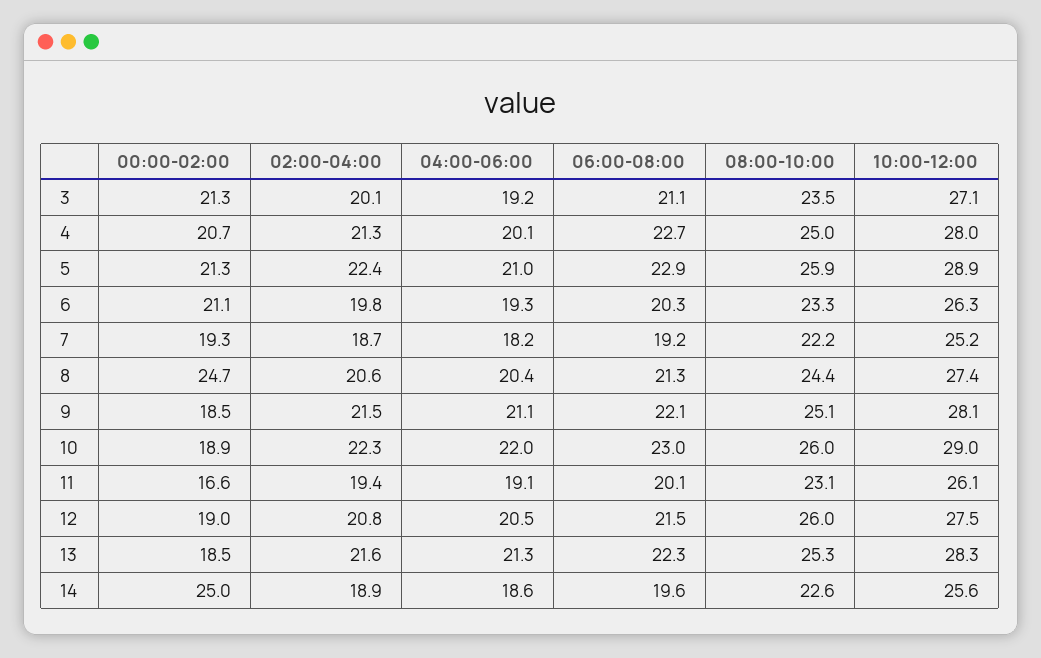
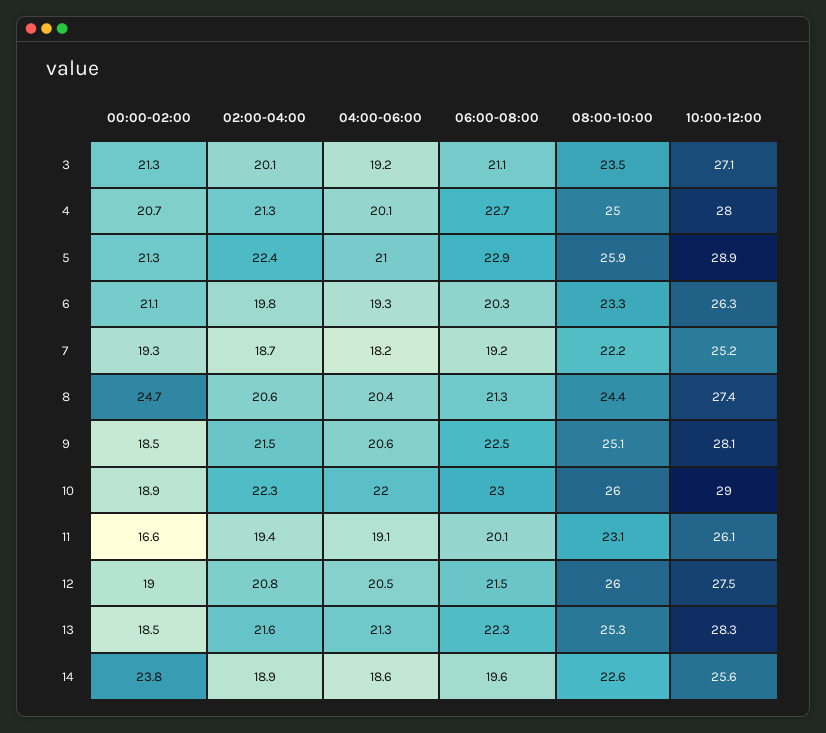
04:00-06:00, 9: 21.1 -> 20.6
06:00-08:00, 9: 22.1 -> 22.5
00:00-02:00, 14: 25 -> 23.8

